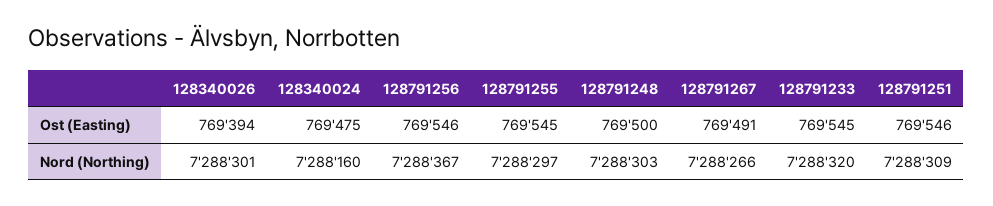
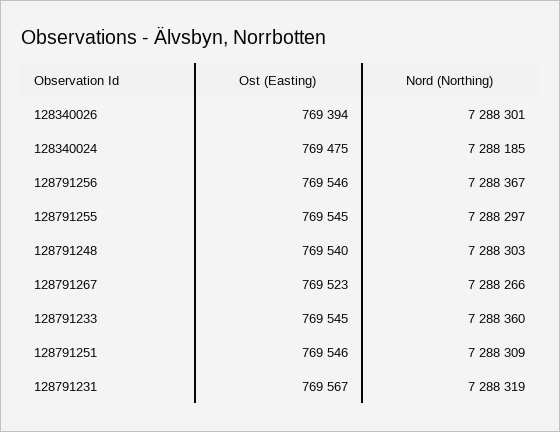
128791248, Ost (Easting): 769500 -> 769540
128791267, Ost (Easting): 769491 -> 769523
128340024, Nord (Northing): 7288160 -> 7288185
128791233, Nord (Northing): 7288320 -> 7288360
128791231, Ost (Easting): none -> 769567
128791231, Nord (Northing): none -> 7288319

